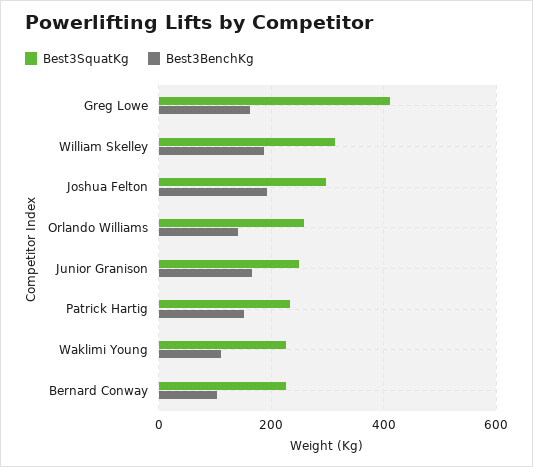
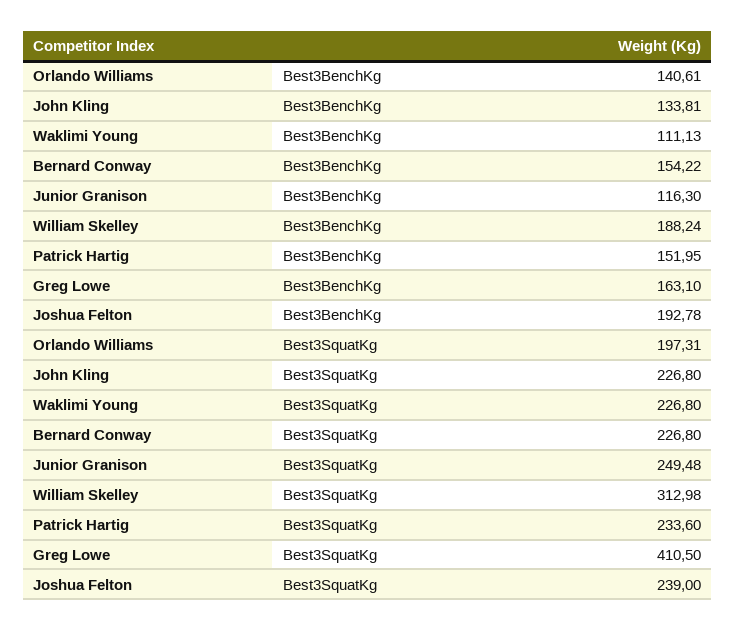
Best3SquatKg, Joshua Felton: 300 -> 239
Best3SquatKg, Orlando Williams: 260 -> 197.31
Best3BenchKg, Junior Granison: 160 -> 116.3
Best3BenchKg, Bernard Conway: 100 -> 154.22
Best3BenchKg, John Kling: none -> 133.81
Best3SquatKg, John Kling: none -> 226.8

